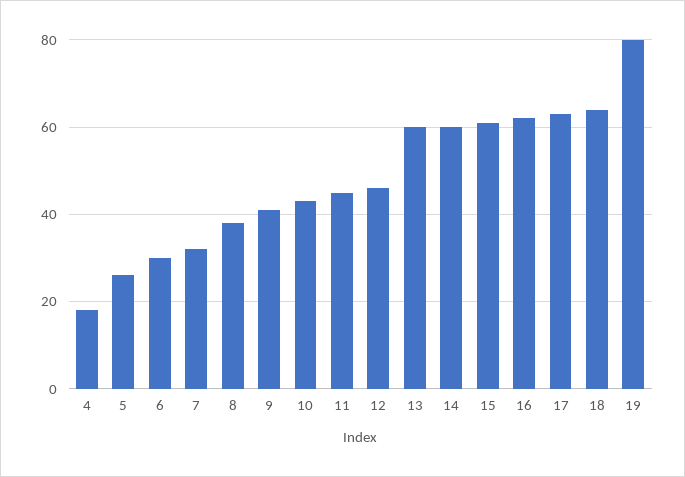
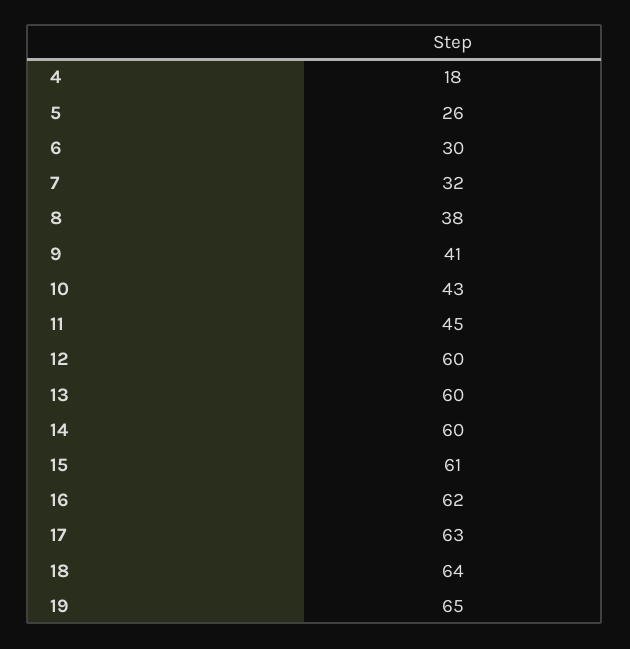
12: 45 -> 60
19: 80 -> 65

